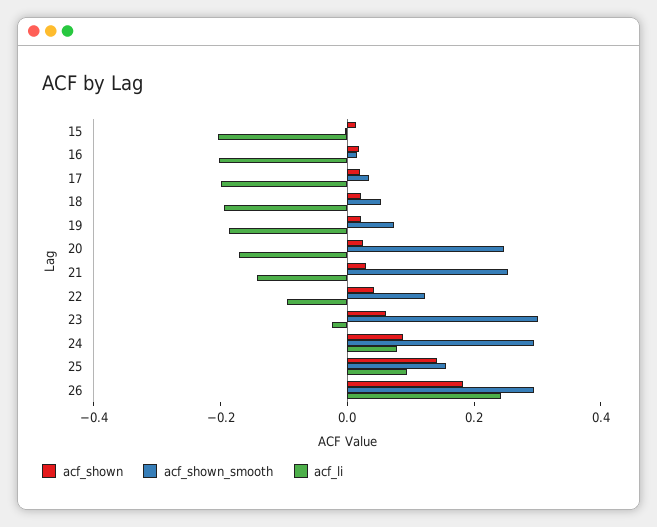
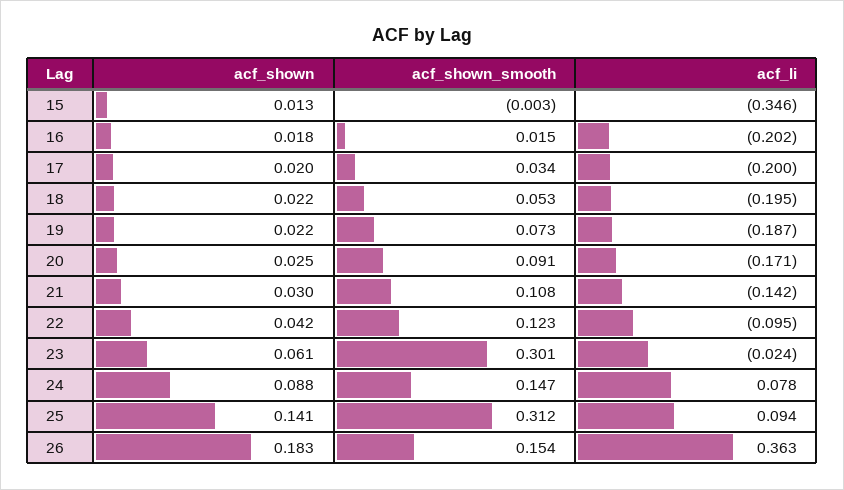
acf_li, 15: -0.2 -> -0.346
acf_shown_smooth, 20: 0.25 -> 0.091
acf_shown_smooth, 21: 0.25 -> 0.108
acf_shown_smooth, 24: 0.3 -> 0.147
acf_shown_smooth, 25: 0.15 -> 0.312
acf_shown_smooth, 26: 0.3 -> 0.154
acf_li, 26: 0.25 -> 0.363

